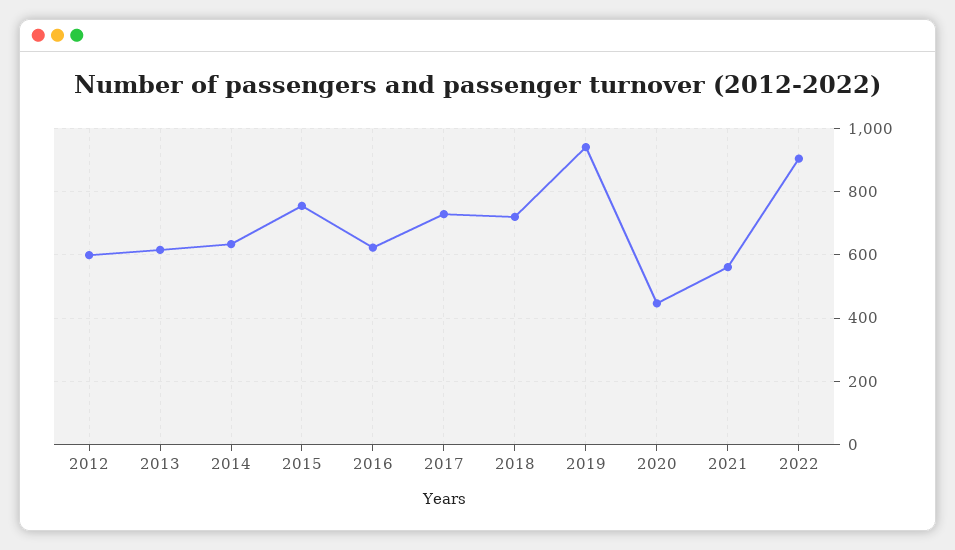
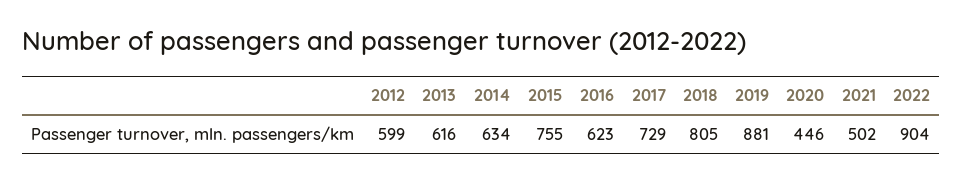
2018: 720 -> 805
2019: 940 -> 881
2021: 560 -> 502

